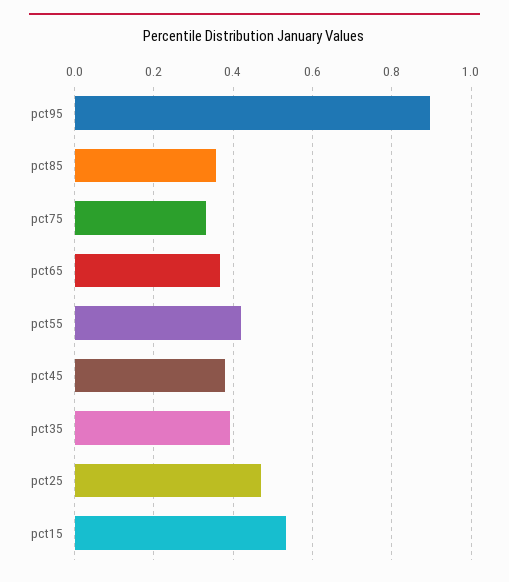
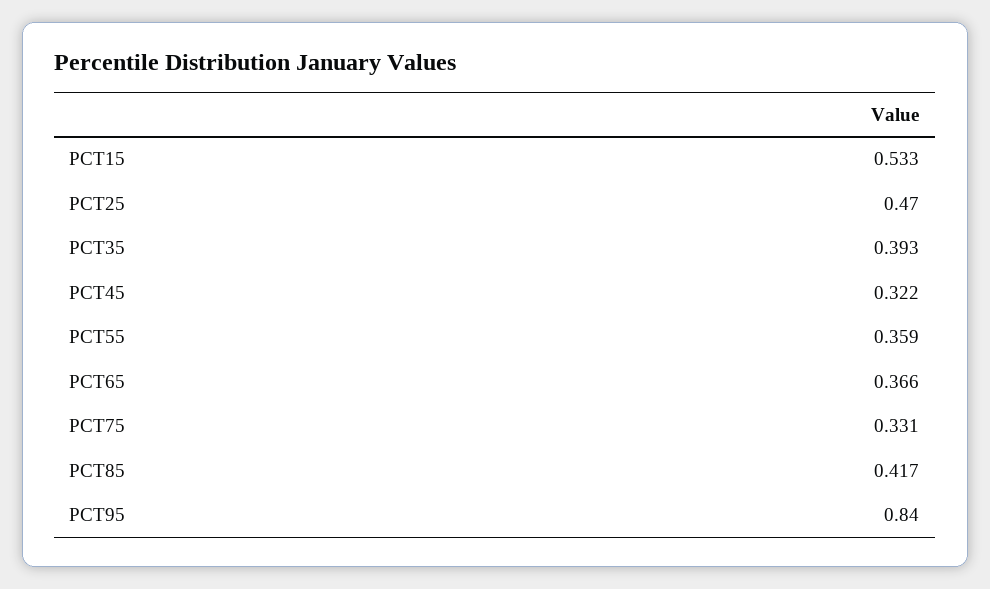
pct95: 0.9 -> 0.84
pct85: 0.36 -> 0.417
pct55: 0.42 -> 0.359
pct45: 0.38 -> 0.322

